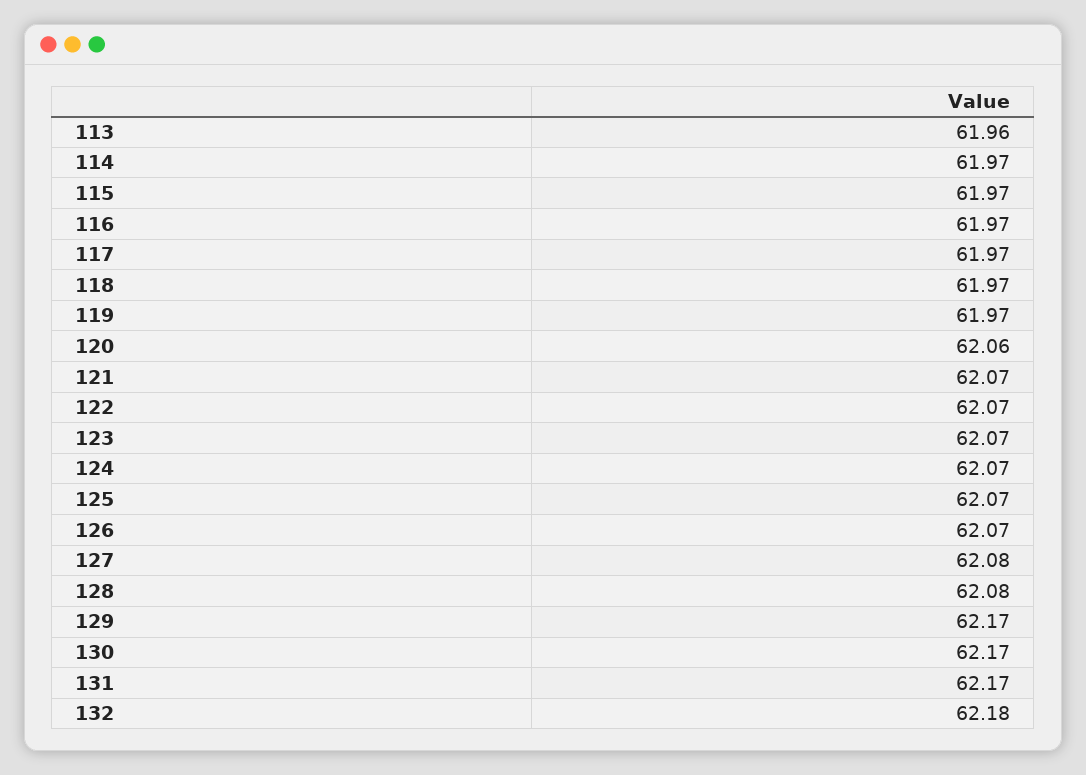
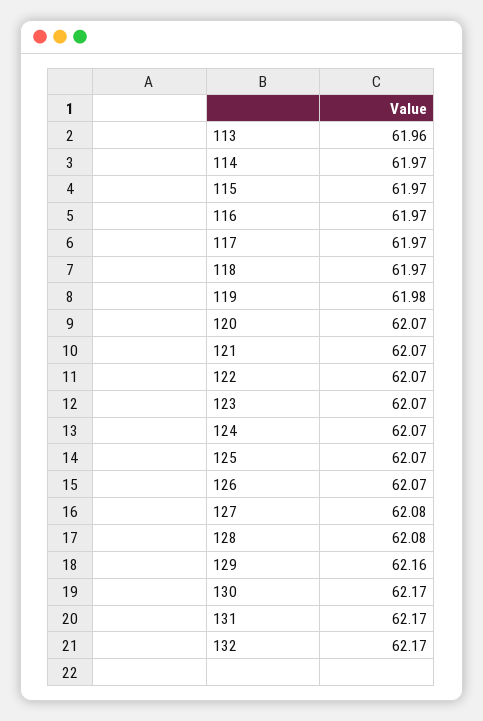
119: 61.97 -> 61.98
120: 62.06 -> 62.07
129: 62.17 -> 62.16
132: 62.18 -> 62.17

